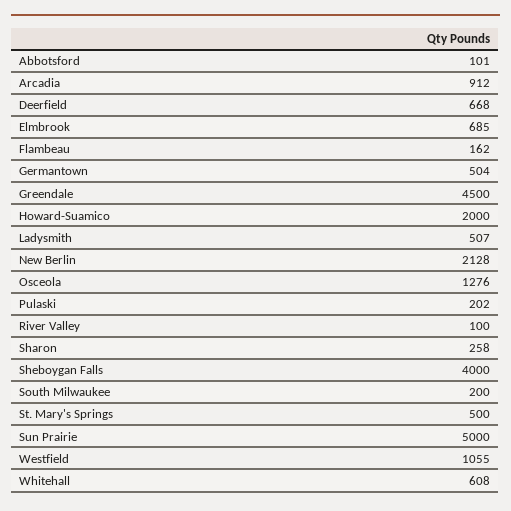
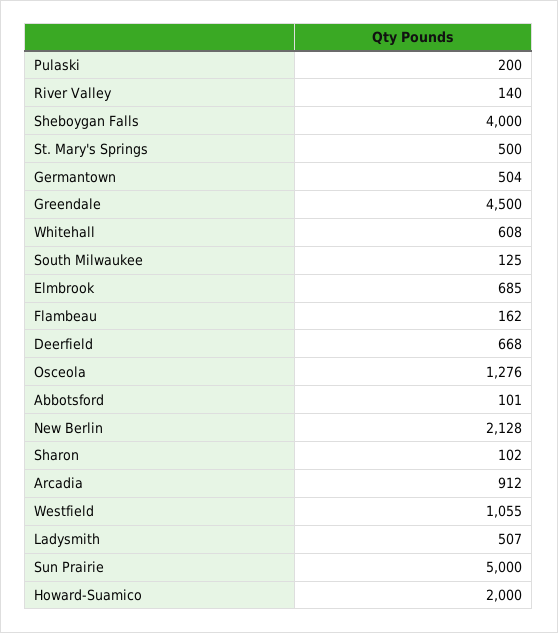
Pulaski: 202 -> 200
River Valley: 100 -> 140
Sharon: 258 -> 102
South Milwaukee: 200 -> 125

